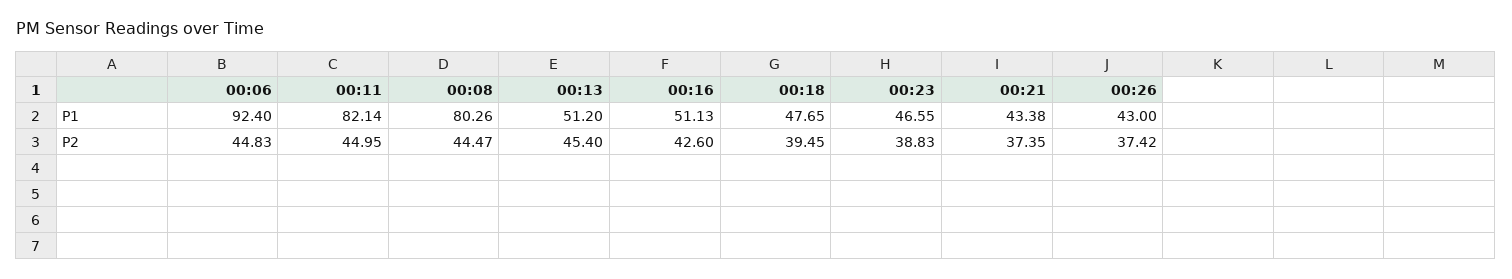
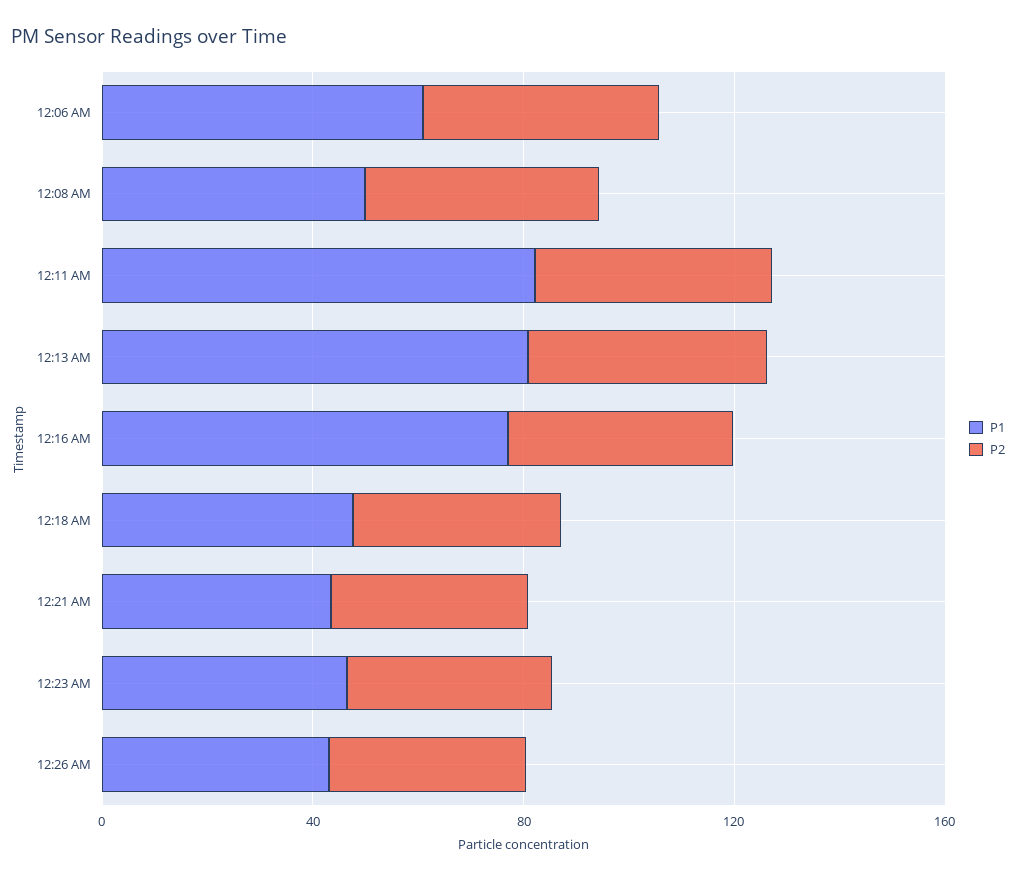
P1, 00:06: 92.4 -> 60
P1, 00:08: 80.26 -> 50
P1, 00:13: 51.2 -> 80
P1, 00:16: 51.13 -> 80

